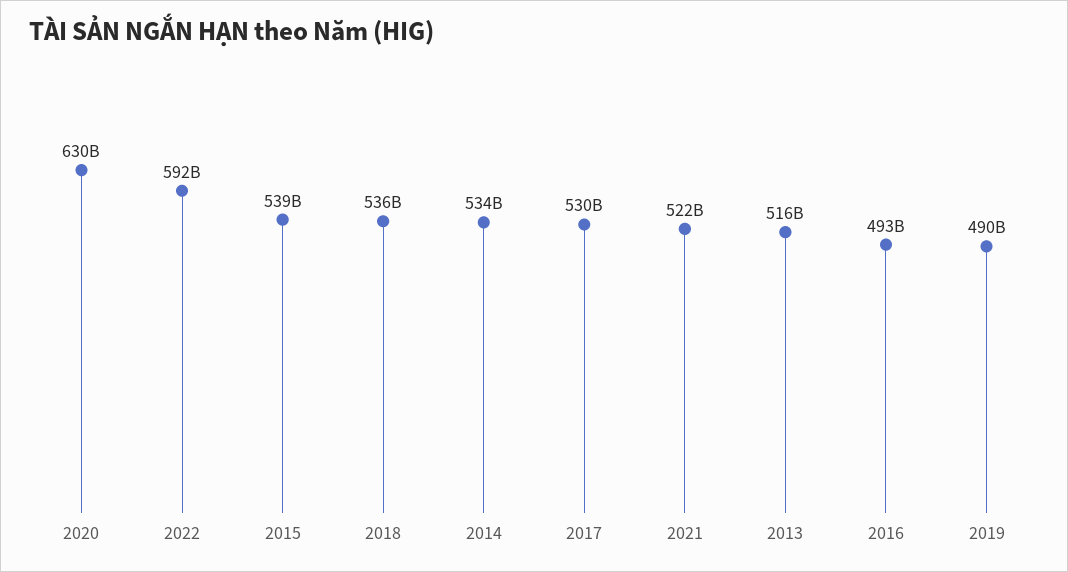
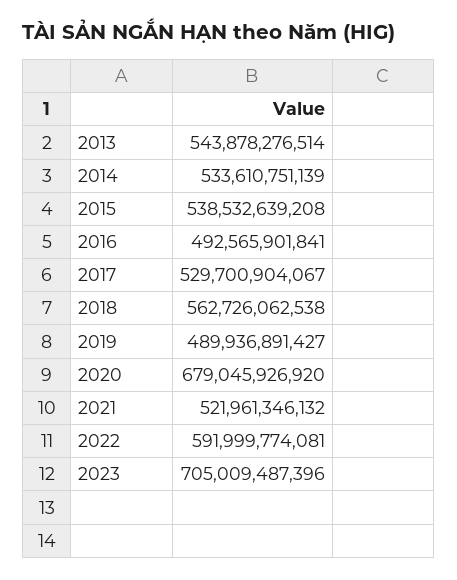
2020: 630000000000 -> 679045926920
2018: 536000000000 -> 562726062538
2013: 516000000000 -> 543878276514
2023: none -> 705009487396

